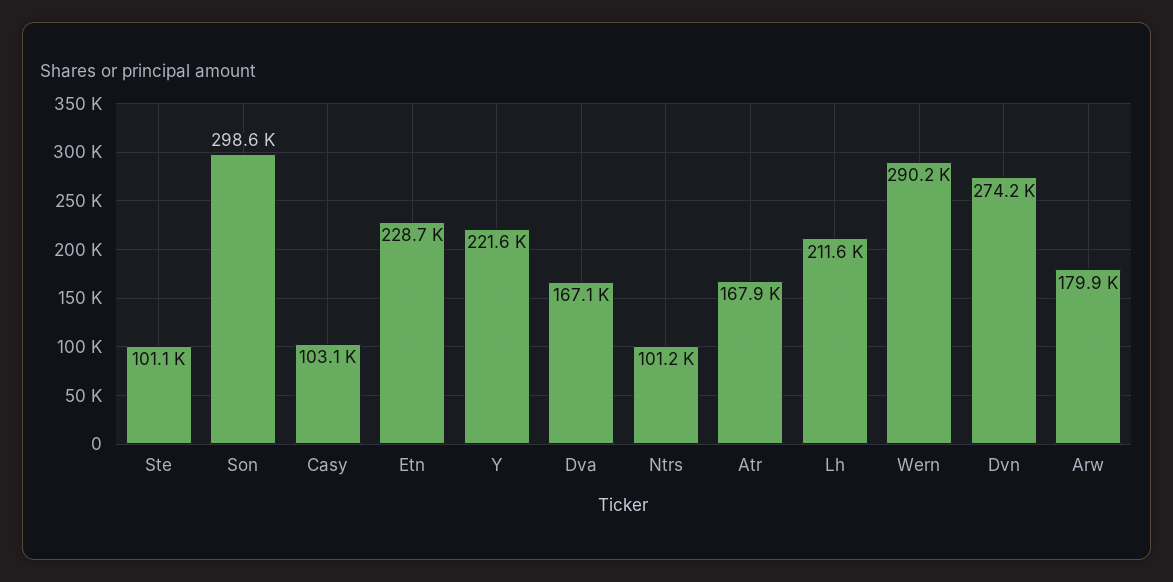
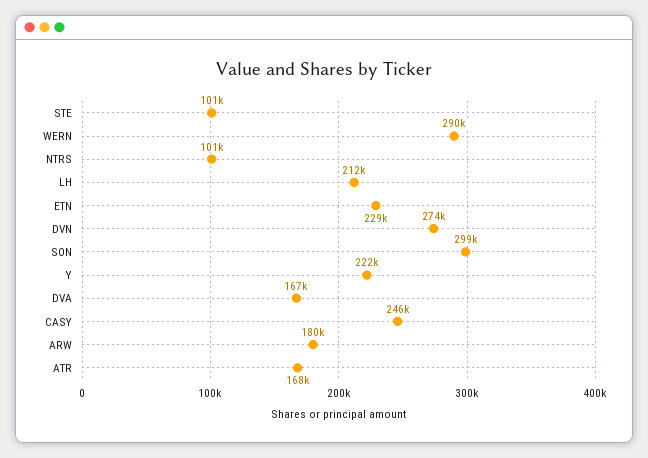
Casy: 103100 -> 246000

